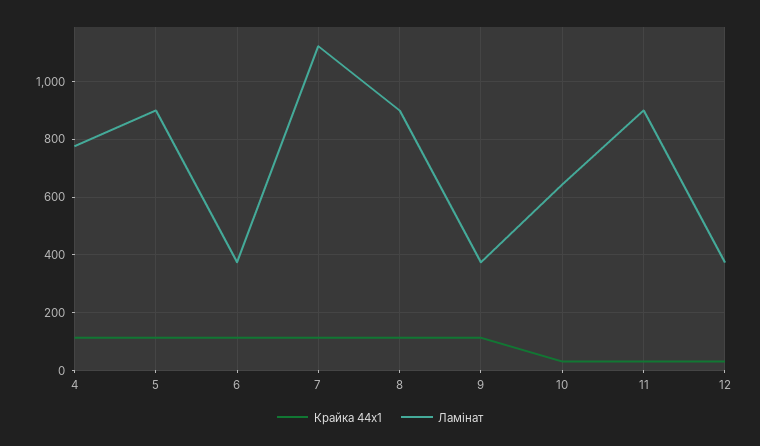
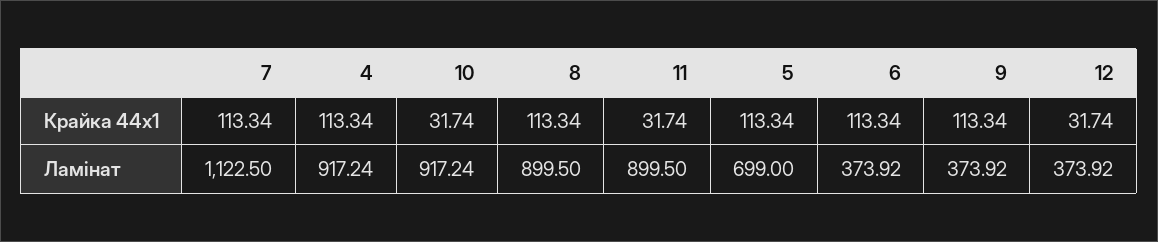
Ламінат, 4: 775 -> 917.24
Ламінат, 5: 900 -> 699
Ламінат, 10: 650 -> 917.24

